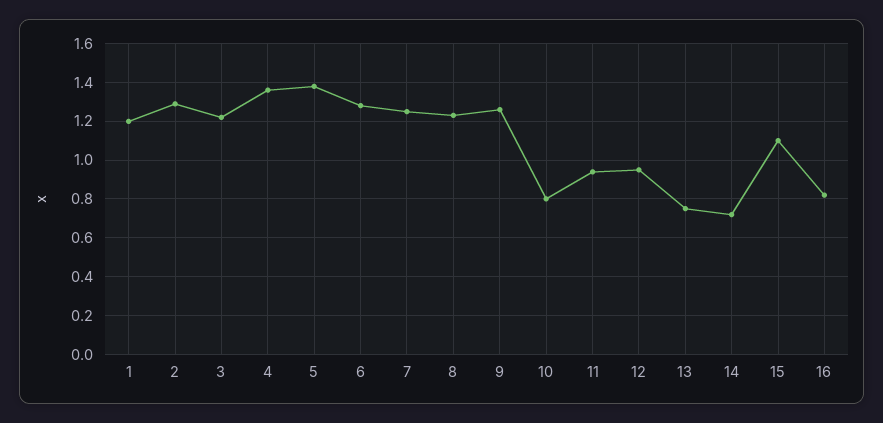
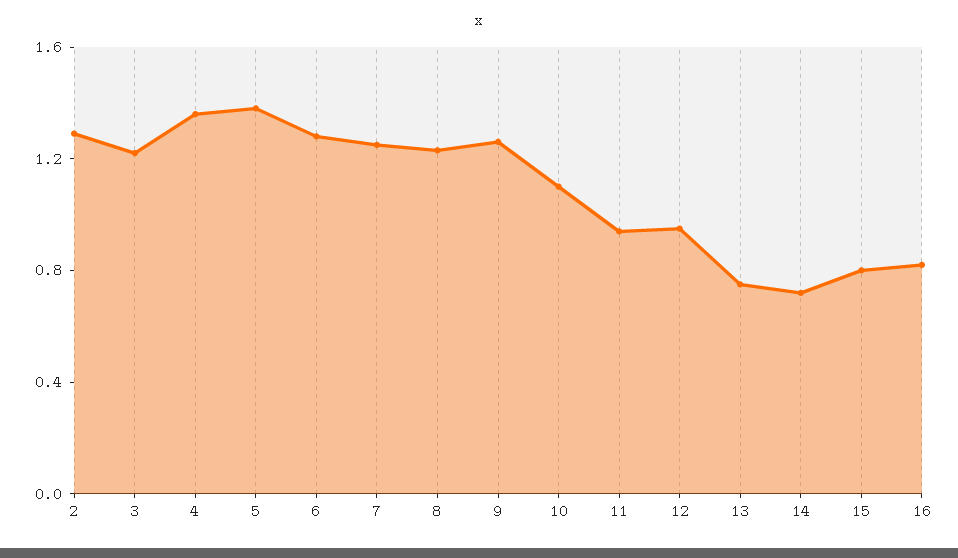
1: 1.2 -> none
10: 0.8 -> 1.1
15: 1.1 -> 0.8

